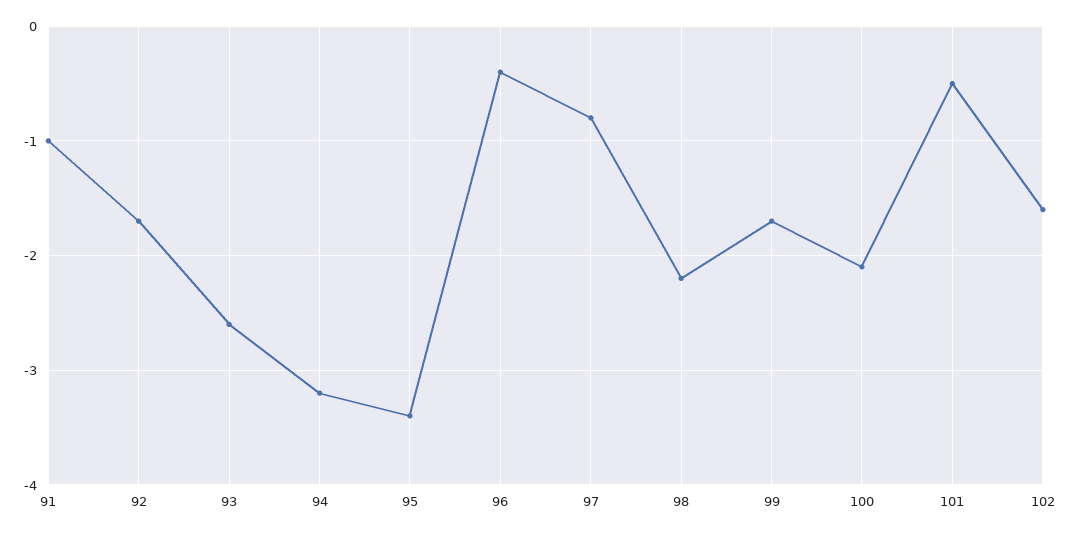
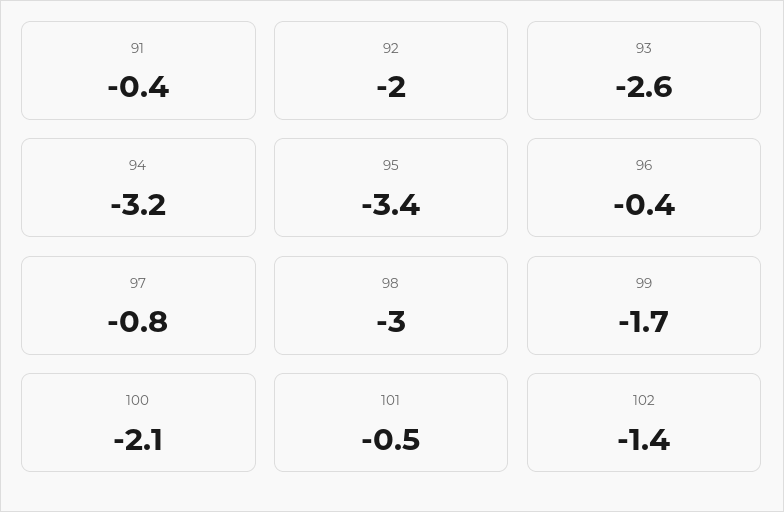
91: -1 -> -0.4
92: -1.7 -> -2
98: -2.2 -> -3
102: -1.6 -> -1.4

